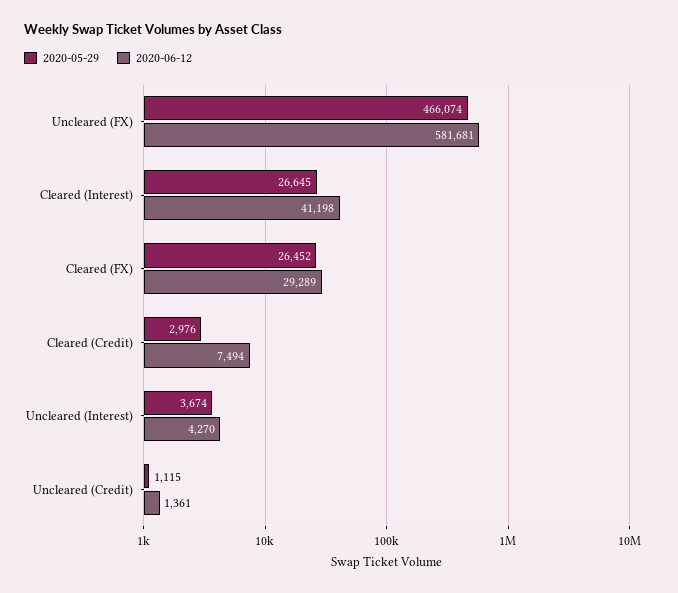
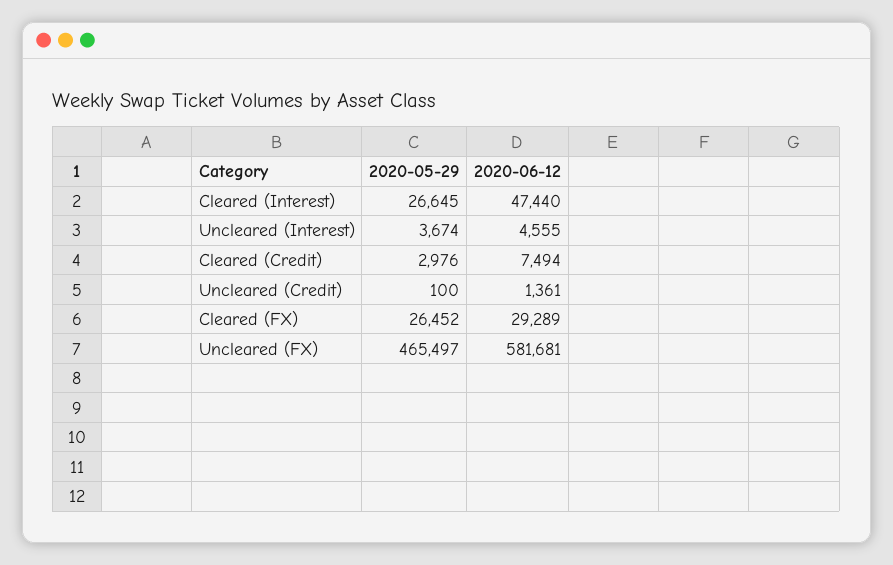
2020-05-29, Uncleared (FX): 466074 -> 465497
2020-06-12, Cleared (Interest): 41198 -> 47440
2020-06-12, Uncleared (Interest): 4270 -> 4555
2020-05-29, Uncleared (Credit): 1115 -> 100

